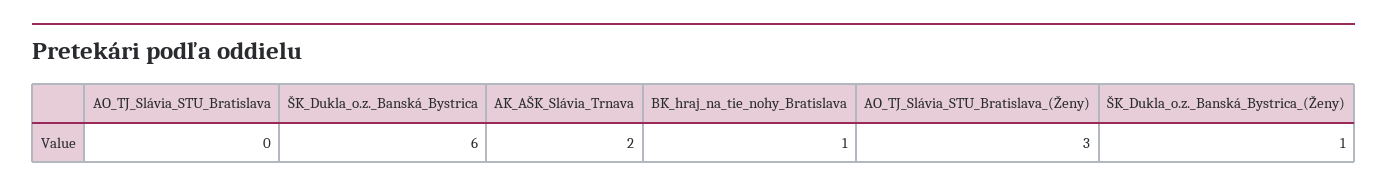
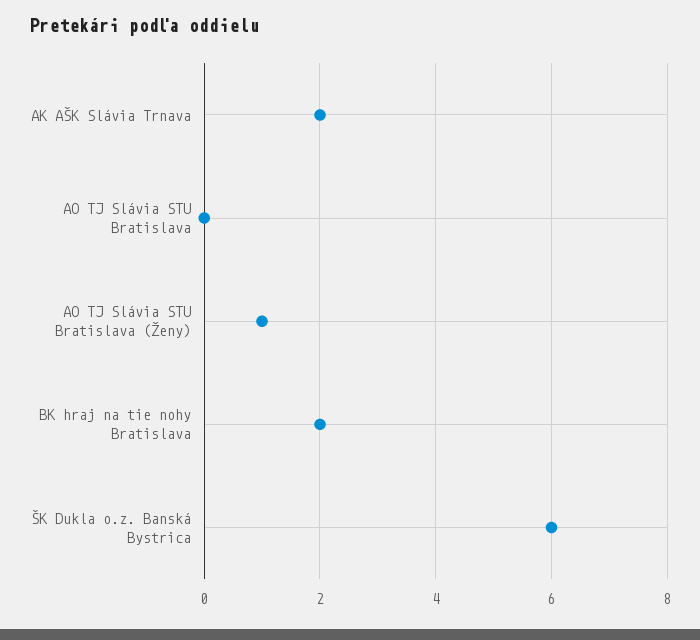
BK_hraj_na_tie_nohy_Bratislava: 1 -> 2
AO_TJ_Slávia_STU_Bratislava_(Ženy): 3 -> 1
ŠK_Dukla_o.z._Banská_Bystrica_(Ženy): 1 -> none

